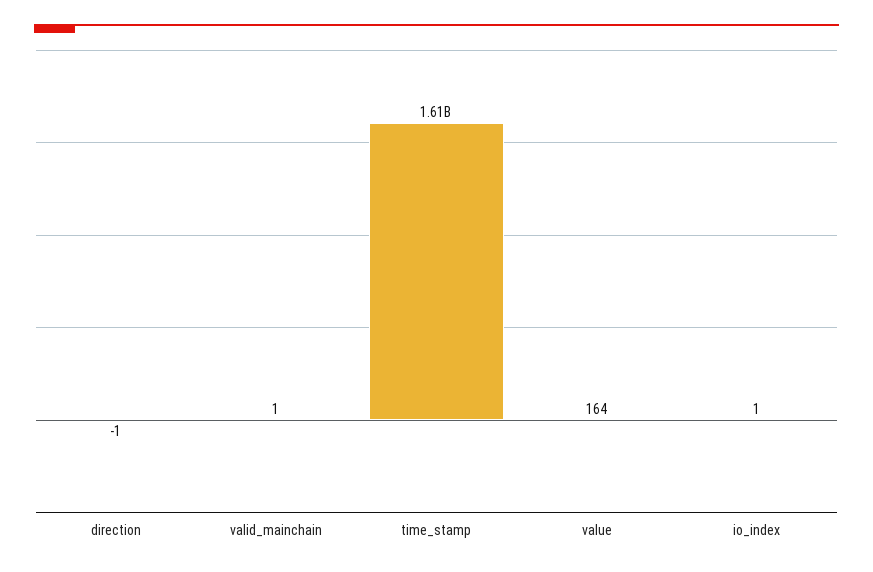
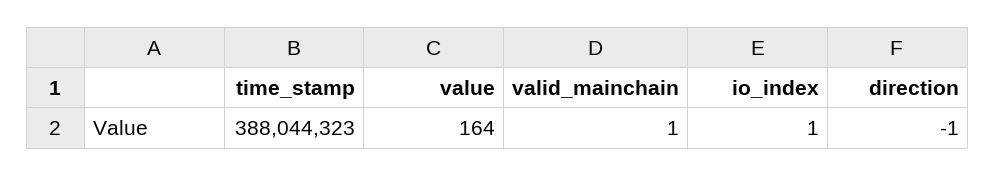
time_stamp: 1610000000 -> 388044323

